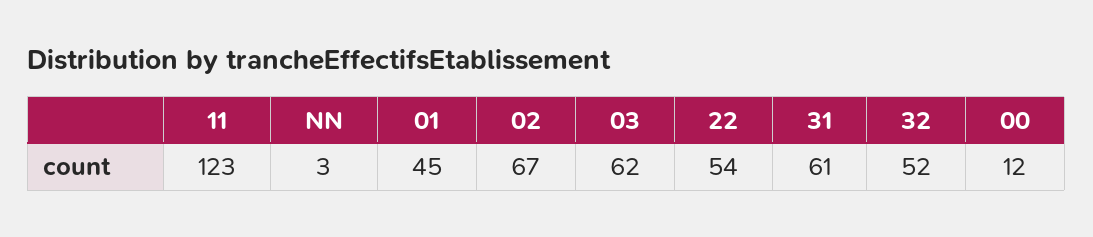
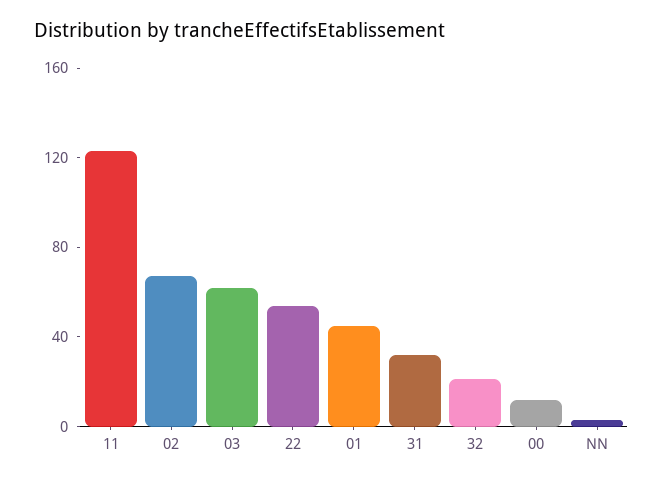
31: 61 -> 30
32: 52 -> 20

